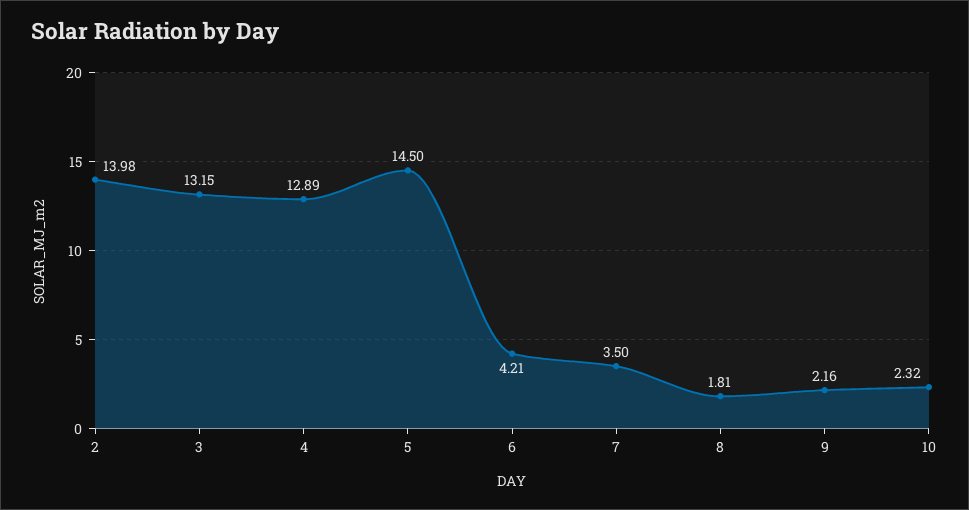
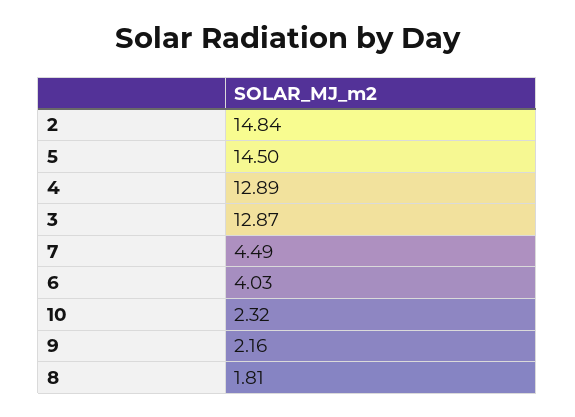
2: 13.98 -> 14.84
3: 13.15 -> 12.87
6: 4.21 -> 4.03
7: 3.5 -> 4.49

